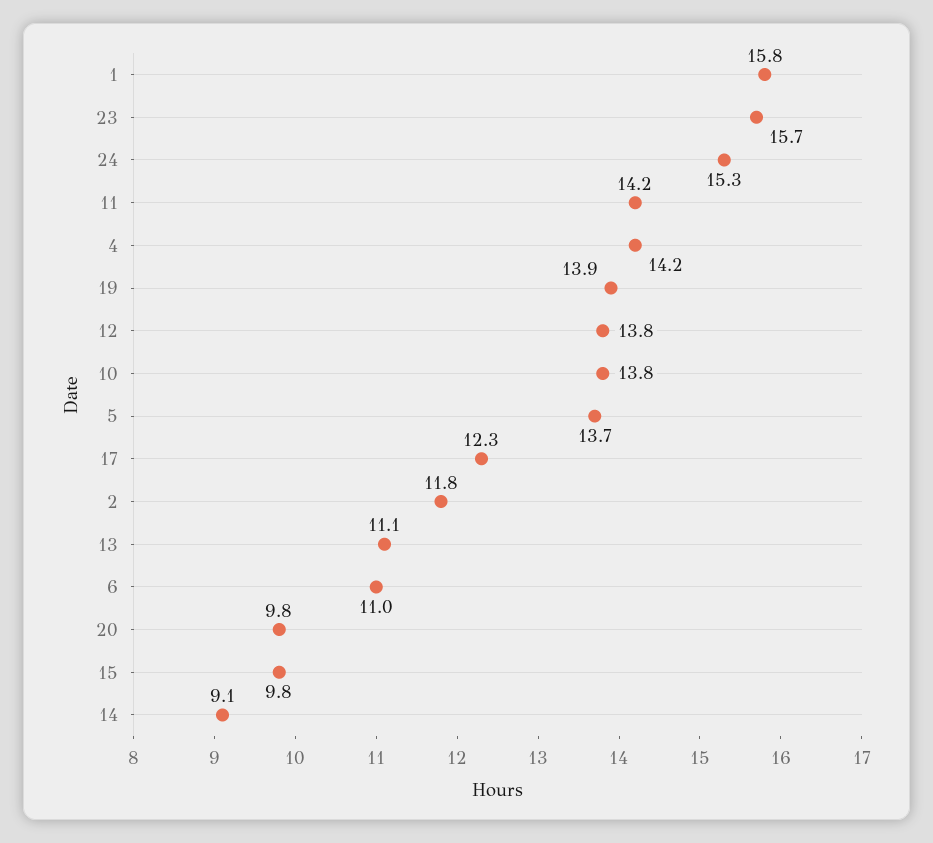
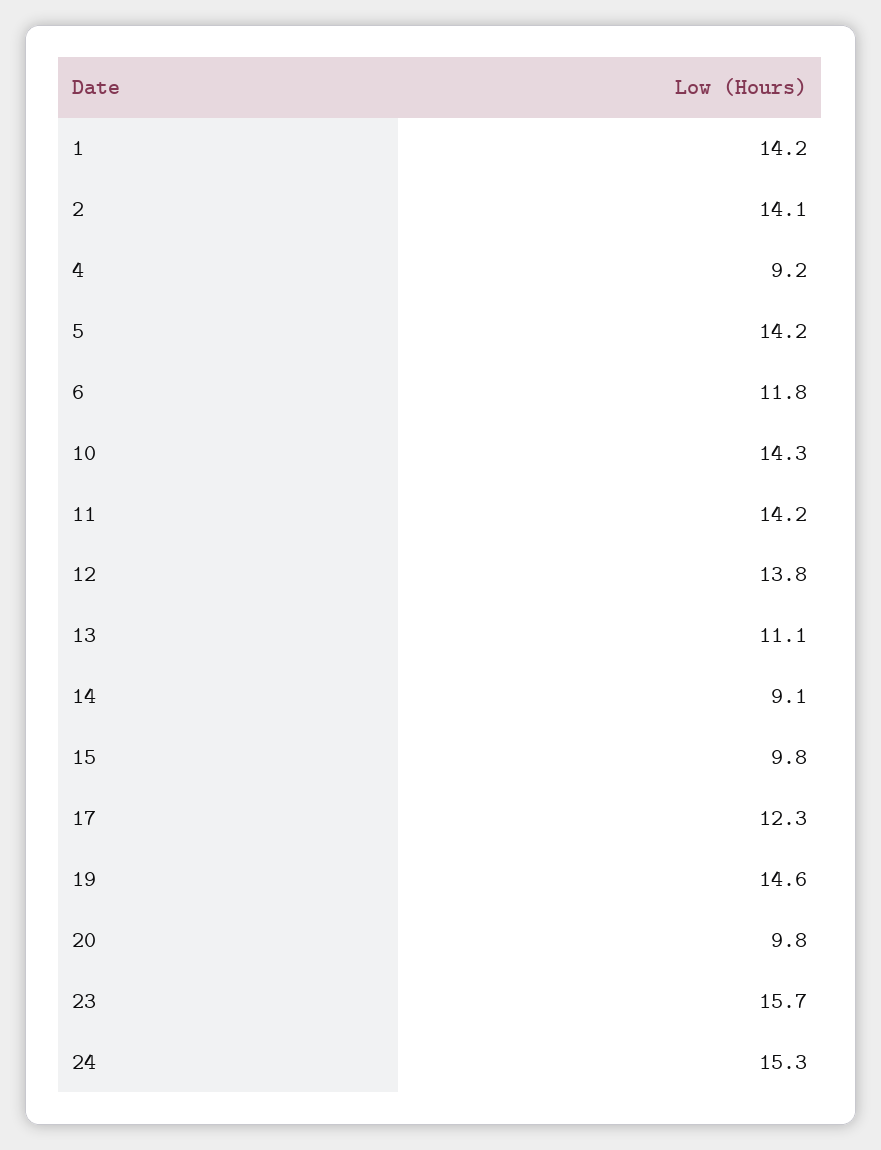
1: 15.8 -> 14.2
4: 14.2 -> 9.2
19: 13.9 -> 14.6
10: 13.8 -> 14.3
5: 13.7 -> 14.2
2: 11.8 -> 14.1
6: 11 -> 11.8

